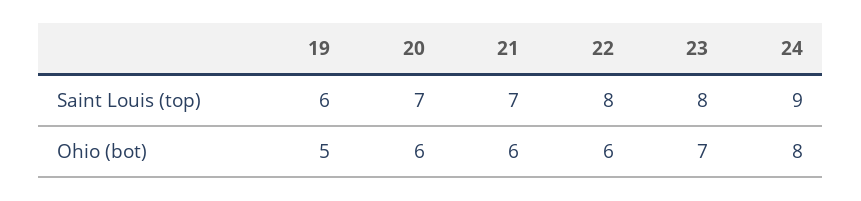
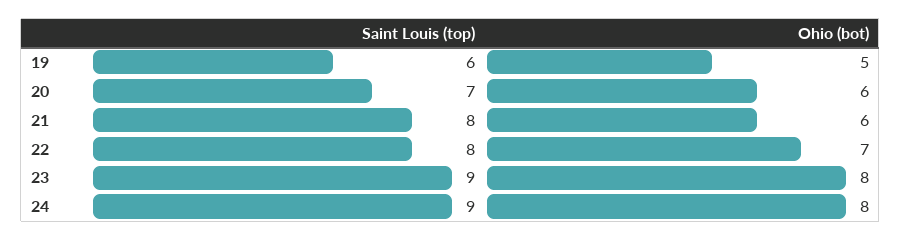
21, Saint Louis (top): 7 -> 8
23, Saint Louis (top): 8 -> 9
22, Ohio (bot): 6 -> 7
23, Ohio (bot): 7 -> 8

